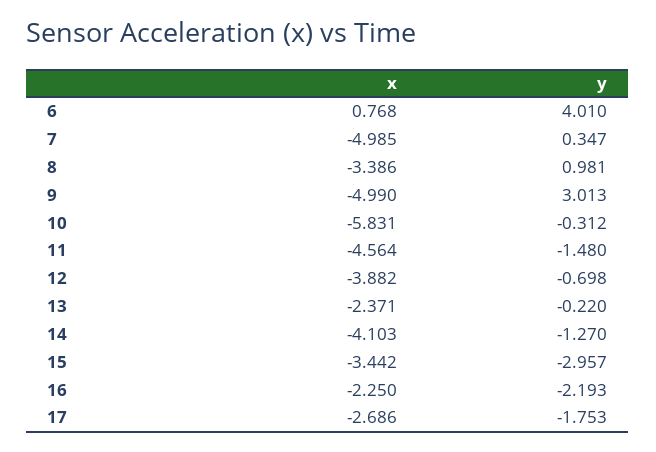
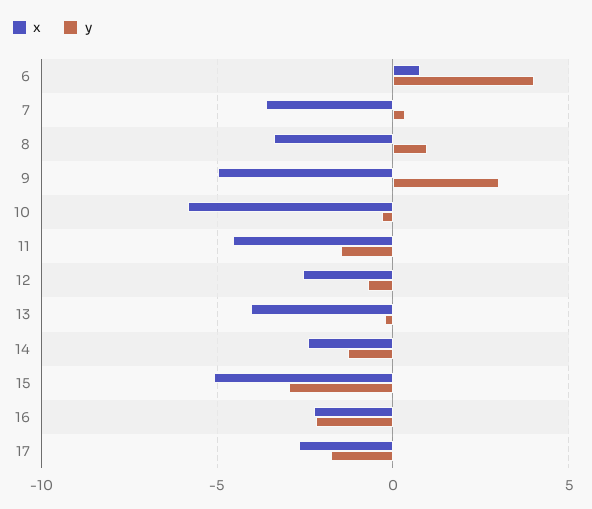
x, 7: -4.985 -> -3.5
x, 12: -3.882 -> -2.5
x, 13: -2.371 -> -4
x, 14: -4.103 -> -2.5
x, 15: -3.442 -> -5

